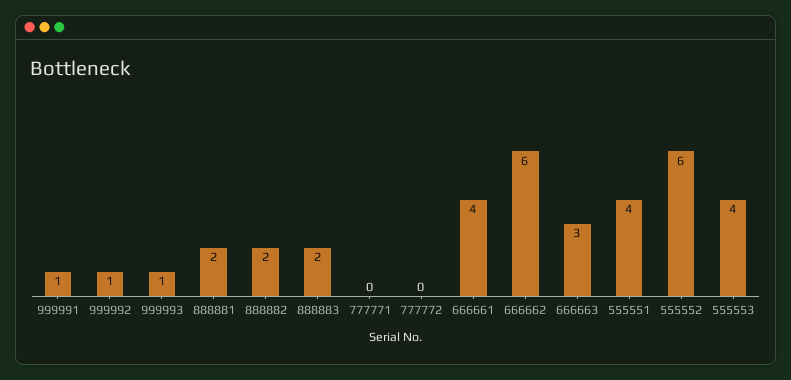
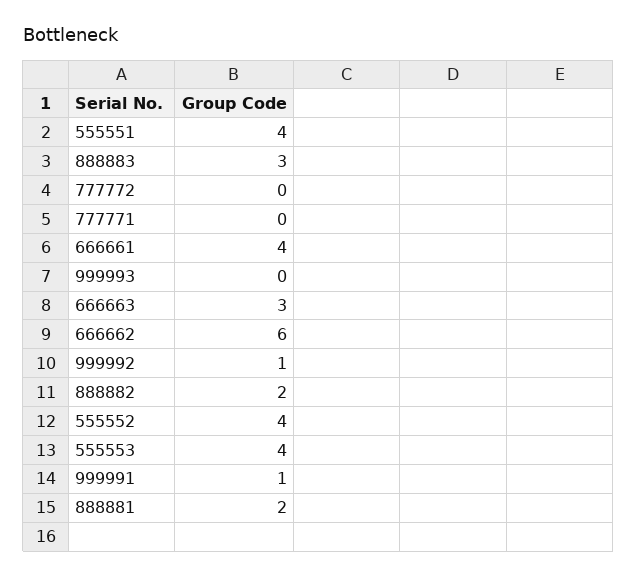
999993: 1 -> 0
888883: 2 -> 3
555552: 6 -> 4

